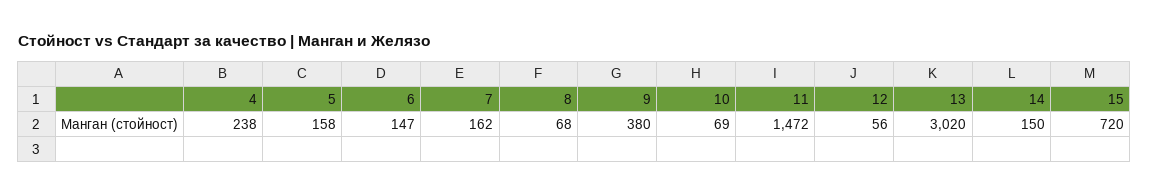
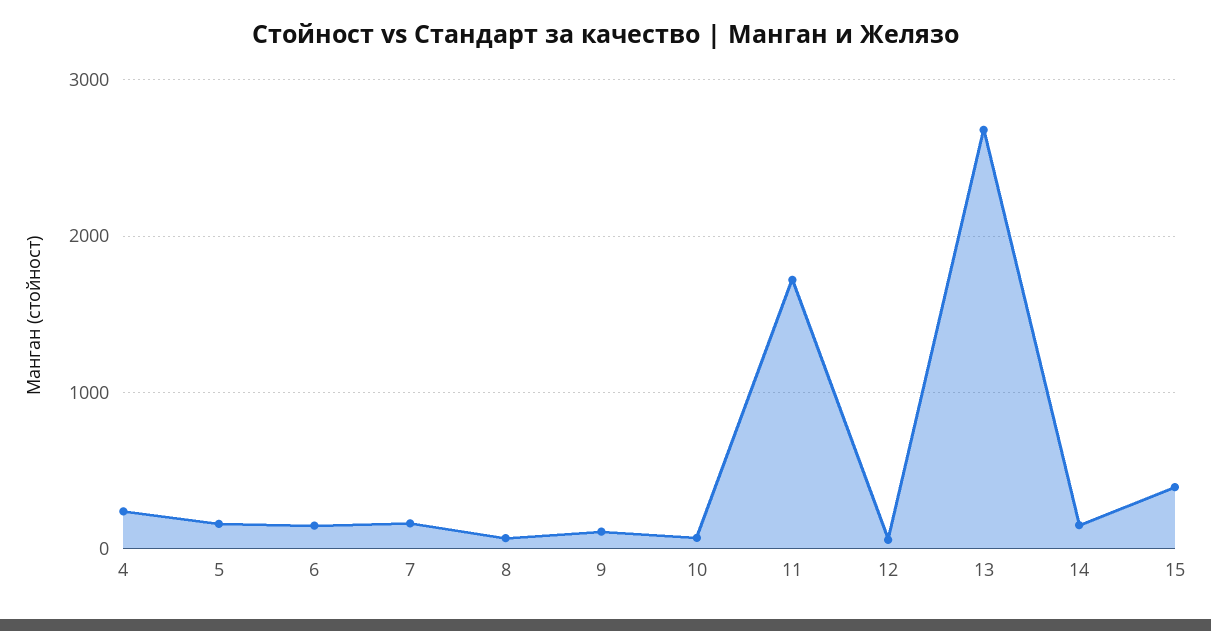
9: 380 -> 100
11: 1472 -> 1700
13: 3020 -> 2700
15: 720 -> 400

